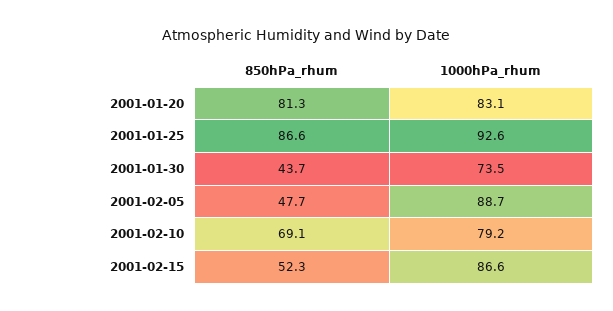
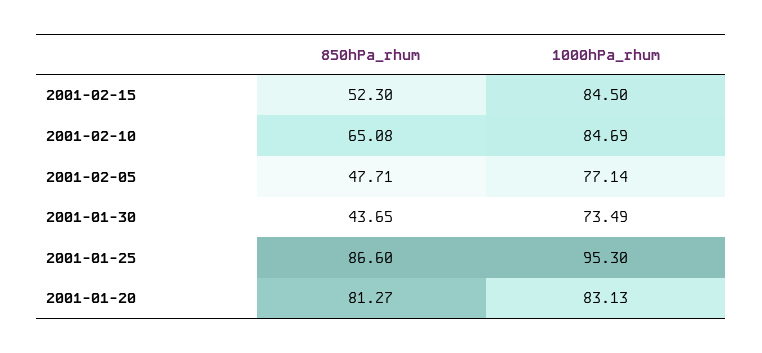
1000hPa_rhum, 2001-01-25: 92.6 -> 95.3
1000hPa_rhum, 2001-02-05: 88.7 -> 77.14
850hPa_rhum, 2001-02-10: 69.1 -> 65.08
1000hPa_rhum, 2001-02-10: 79.2 -> 84.69
1000hPa_rhum, 2001-02-15: 86.6 -> 84.5

